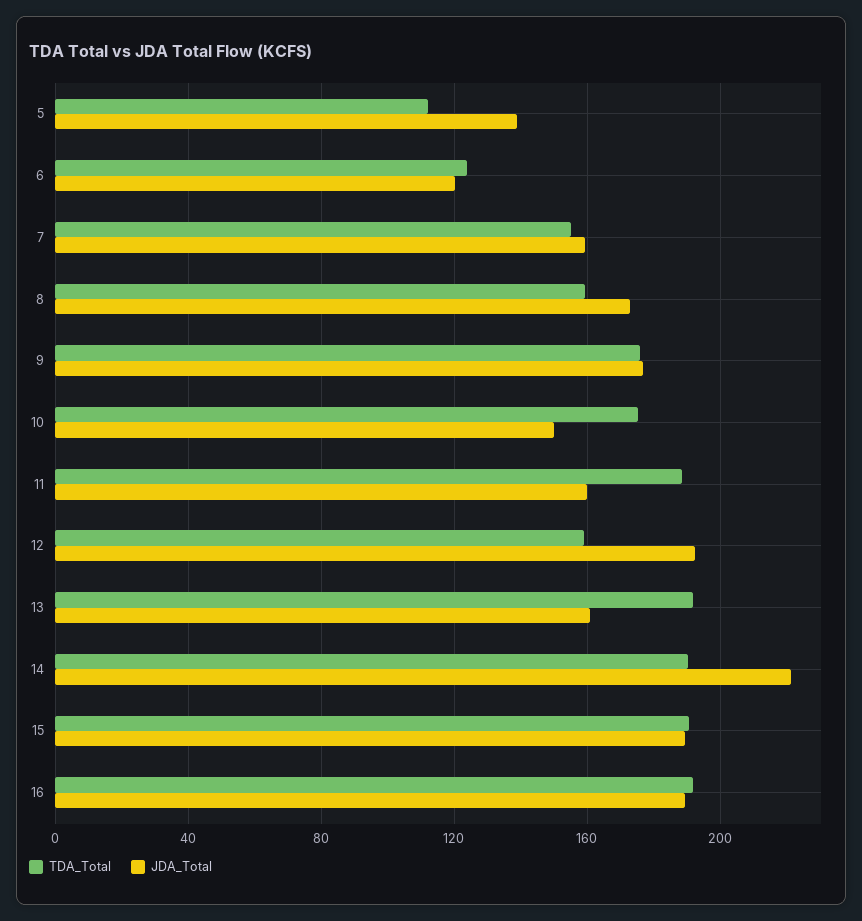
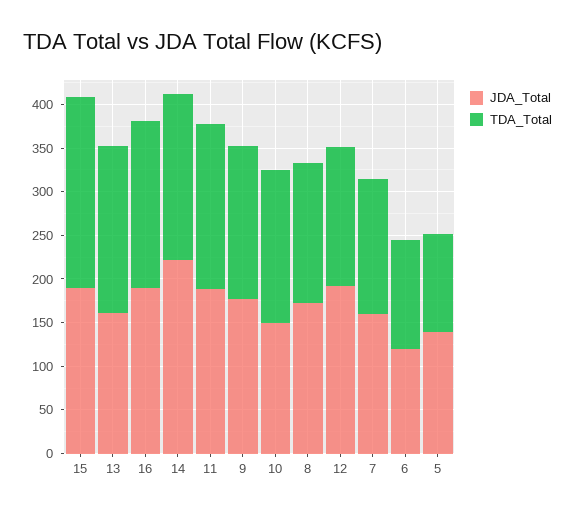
JDA_Total, 11: 160 -> 190
TDA_Total, 15: 190 -> 220

